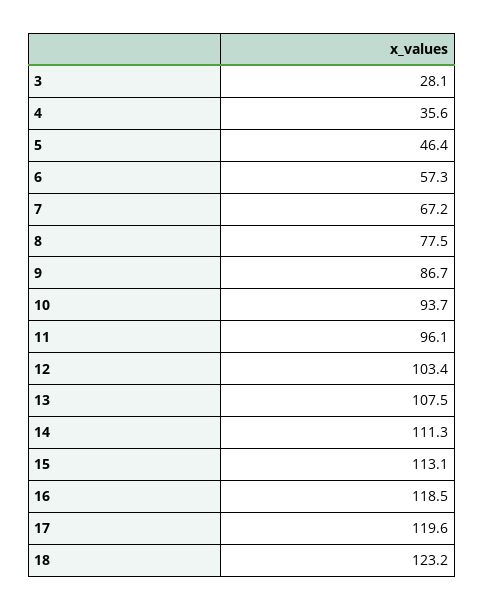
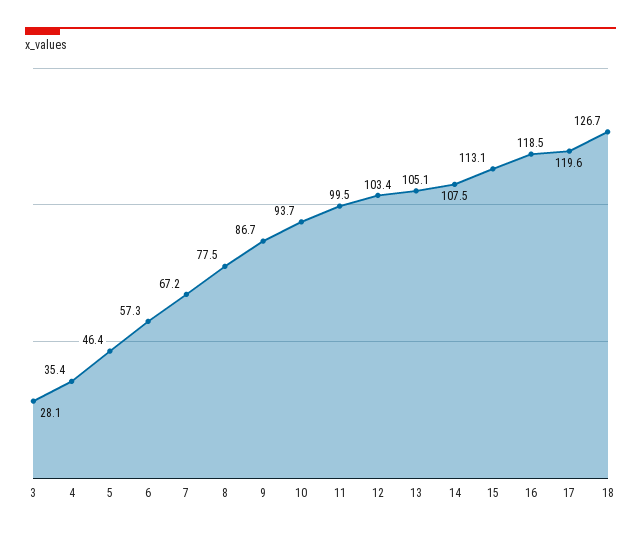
4: 35.6 -> 35.4
11: 96.1 -> 99.5
13: 107.5 -> 105.1
14: 111.3 -> 107.5
18: 123.2 -> 126.7

